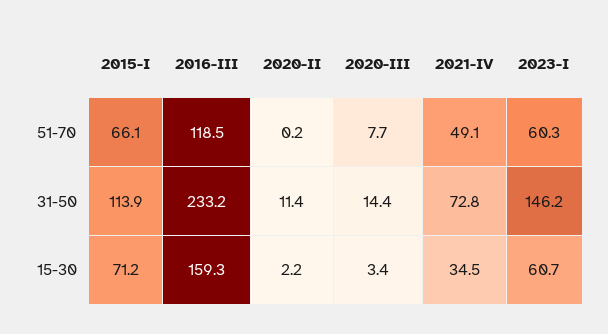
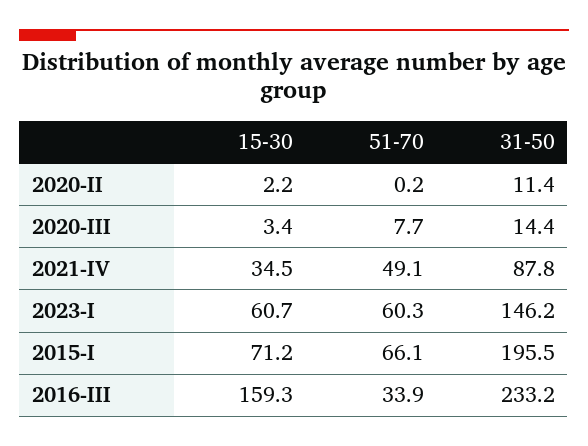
2016-III, 51-70: 118.5 -> 33.9
2015-I, 31-50: 113.9 -> 195.5
2021-IV, 31-50: 72.8 -> 87.8

